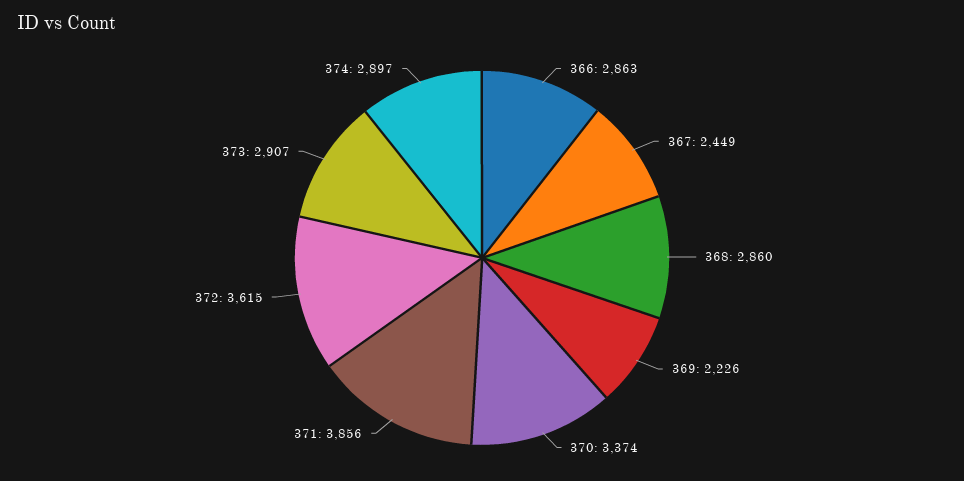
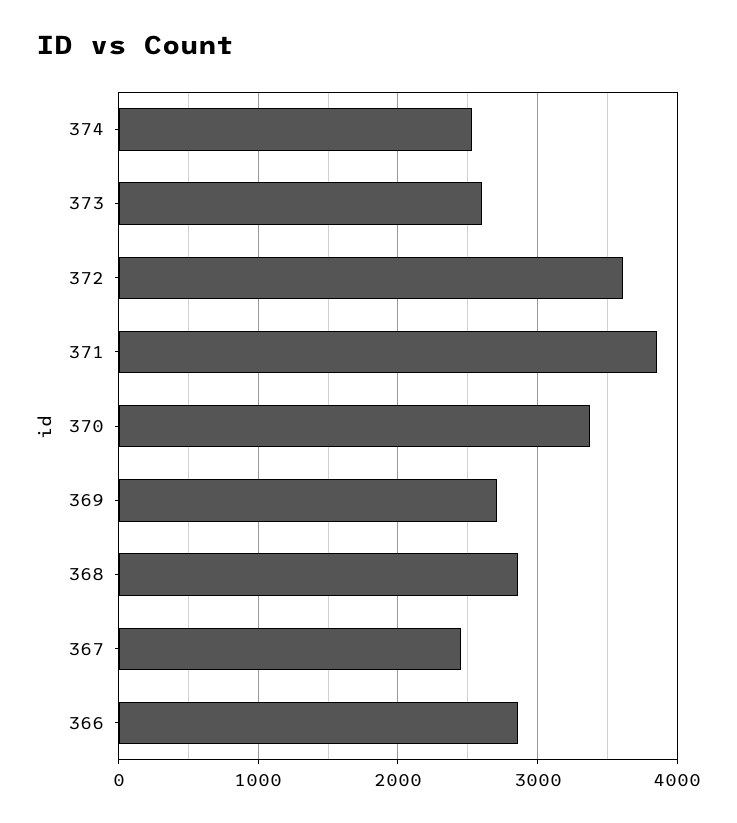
369: 2226 -> 2700
373: 2907 -> 2600
374: 2897 -> 2500

